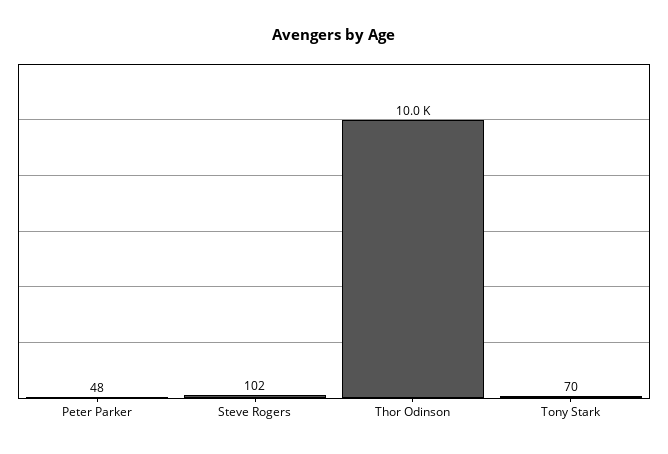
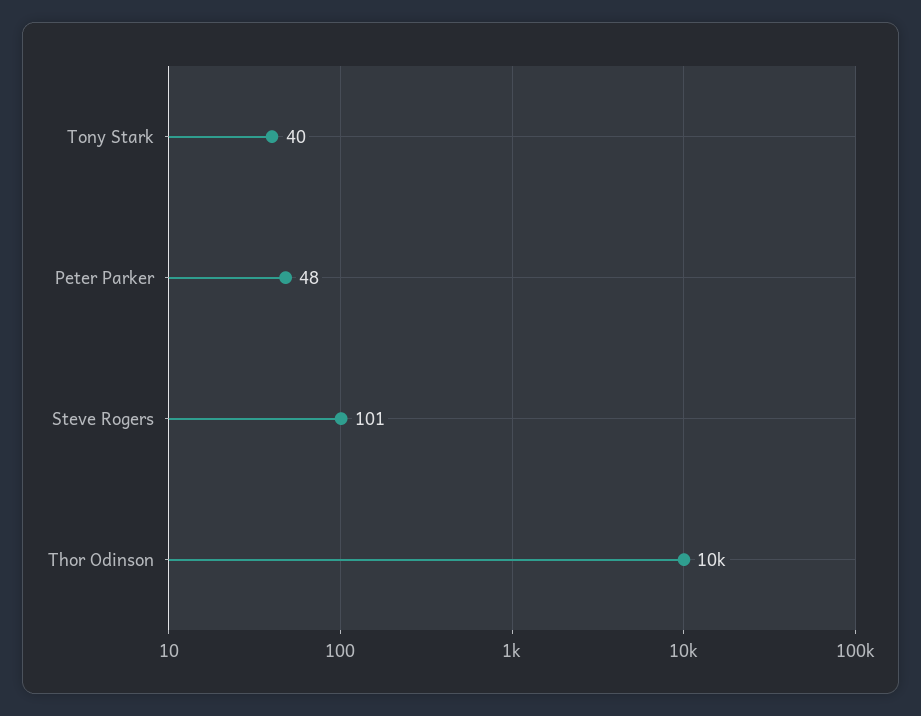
Steve Rogers: 102 -> 101
Tony Stark: 70 -> 40

